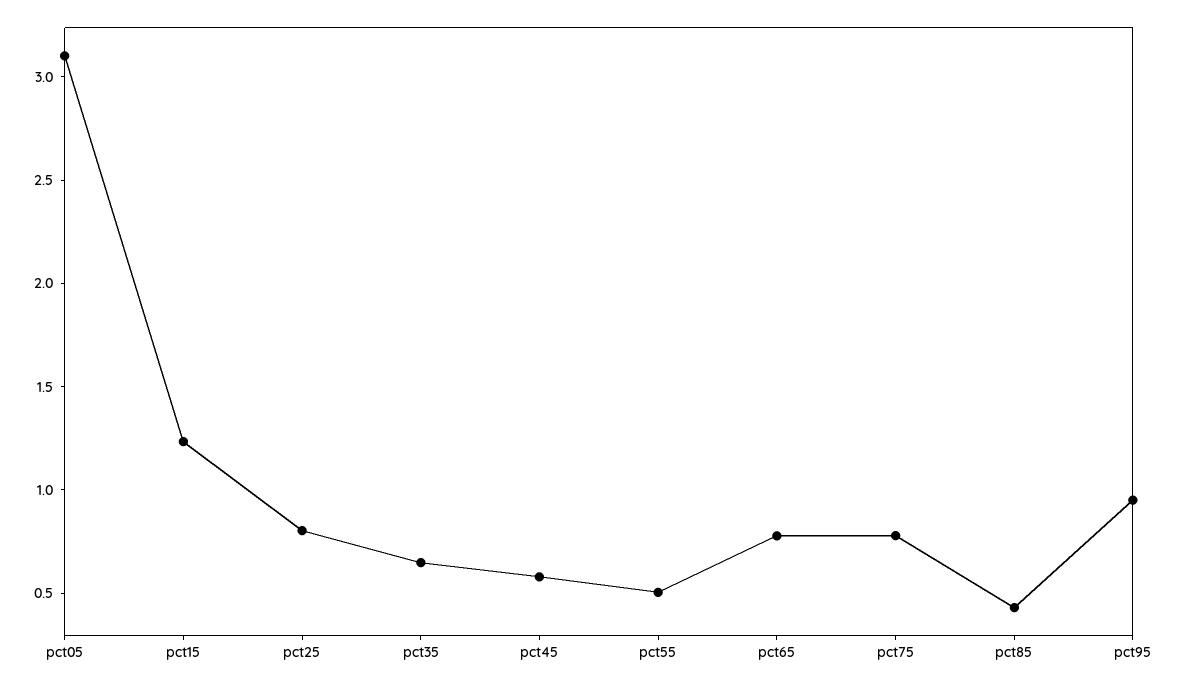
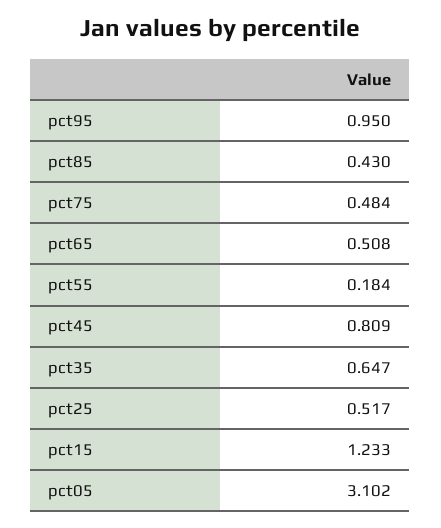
pct25: 0.8 -> 0.517
pct45: 0.6 -> 0.809
pct55: 0.5 -> 0.184
pct65: 0.8 -> 0.508
pct75: 0.8 -> 0.484

